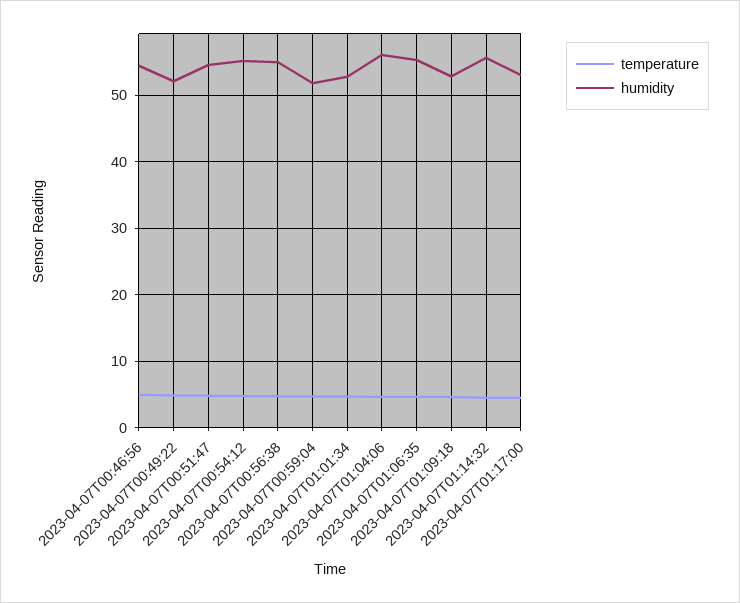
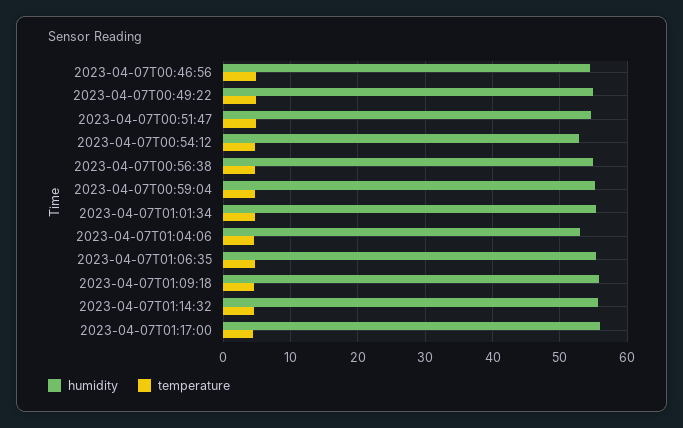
humidity, 2023-04-07T00:49:22: 52 -> 55
humidity, 2023-04-07T00:54:12: 55 -> 53
humidity, 2023-04-07T00:59:04: 52 -> 55
humidity, 2023-04-07T01:01:34: 53 -> 55
humidity, 2023-04-07T01:04:06: 56 -> 53
humidity, 2023-04-07T01:09:18: 53 -> 56
humidity, 2023-04-07T01:17:00: 53 -> 56

